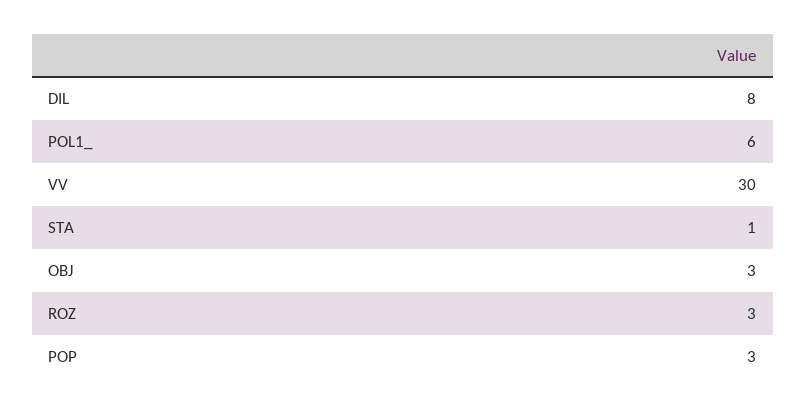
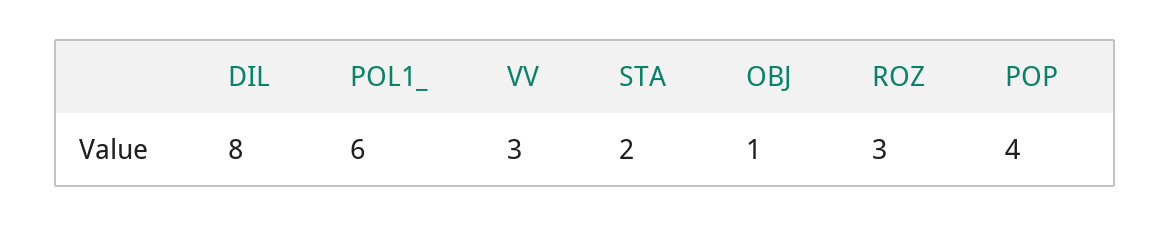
VV: 30 -> 3
STA: 1 -> 2
OBJ: 3 -> 1
POP: 3 -> 4

